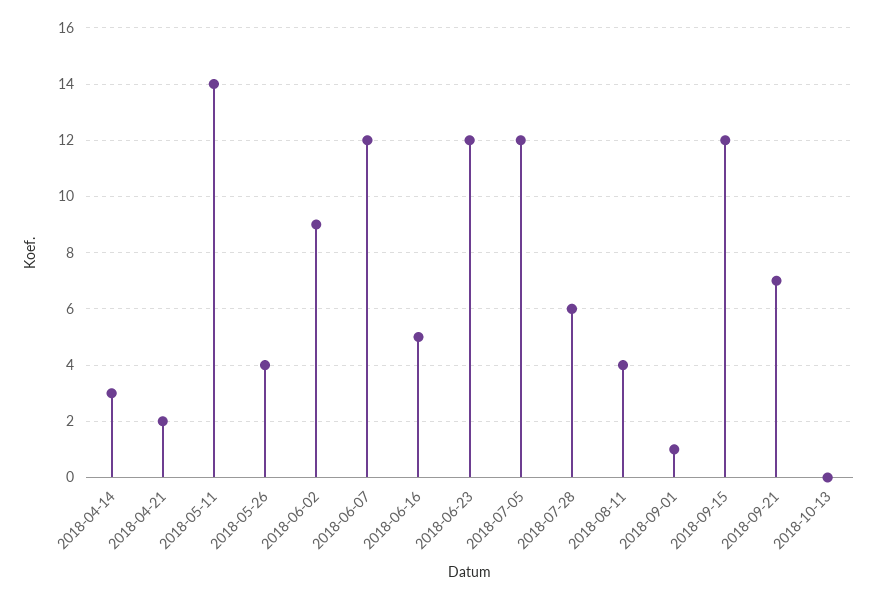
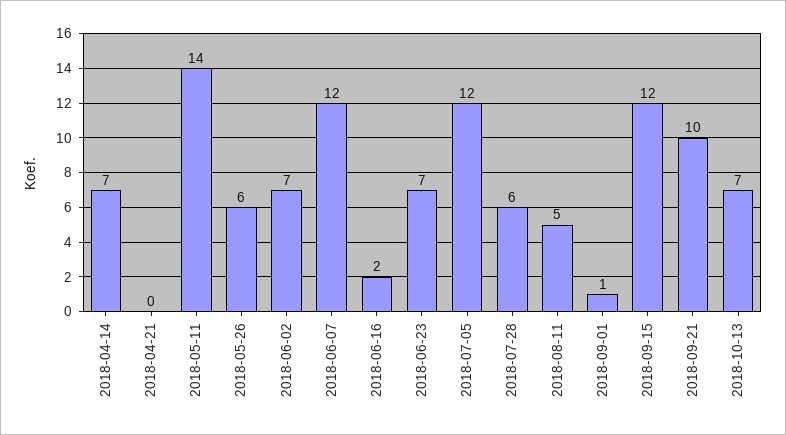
2018-04-14: 3 -> 7
2018-04-21: 2 -> 0
2018-05-26: 4 -> 6
2018-06-02: 9 -> 7
2018-06-16: 5 -> 2
2018-06-23: 12 -> 7
2018-08-11: 4 -> 5
2018-09-21: 7 -> 10
2018-10-13: 0 -> 7

